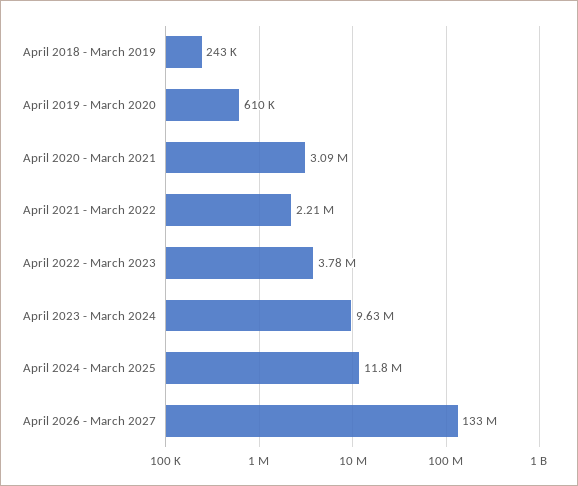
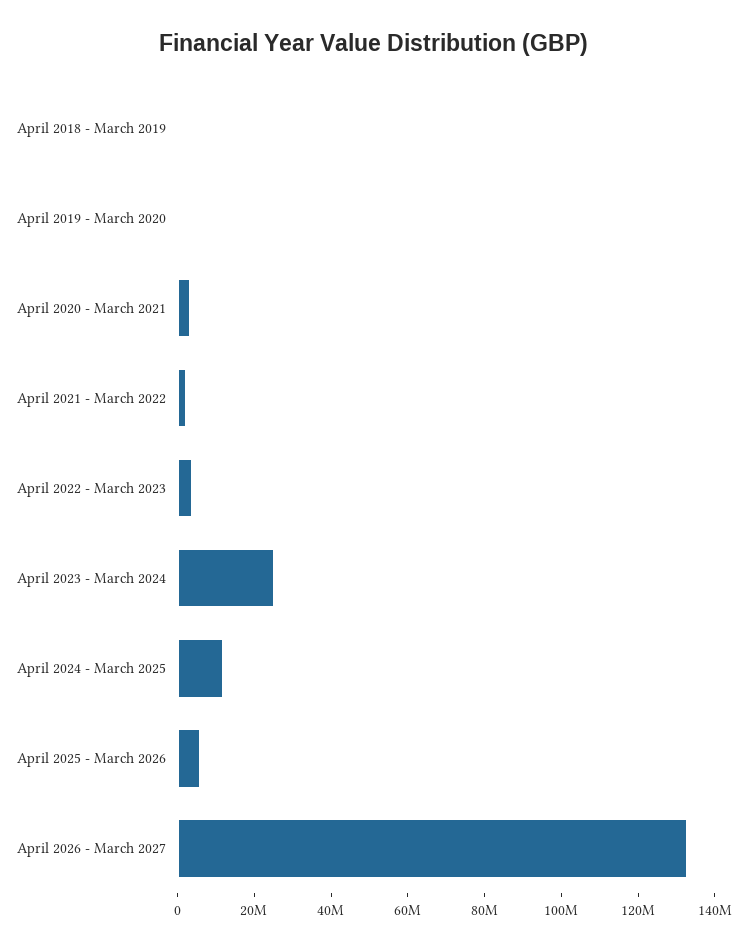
April 2023 - March 2024: 9630000 -> 25000000
April 2025 - March 2026: none -> 5000000

